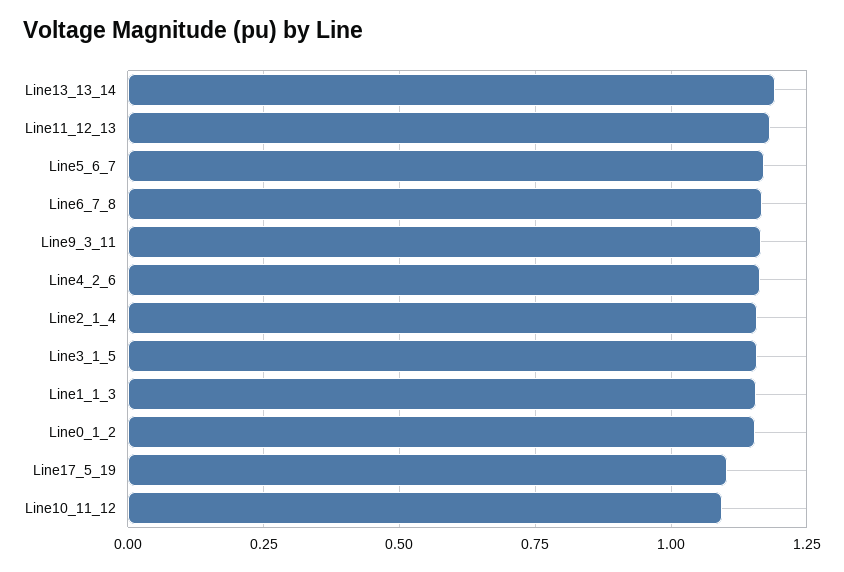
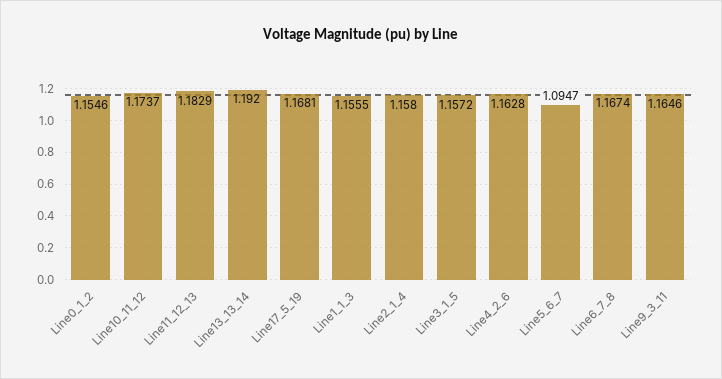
Line5_6_7: 1.175 -> 1.0947
Line17_5_19: 1.1 -> 1.1681
Line10_11_12: 1.1 -> 1.1737

